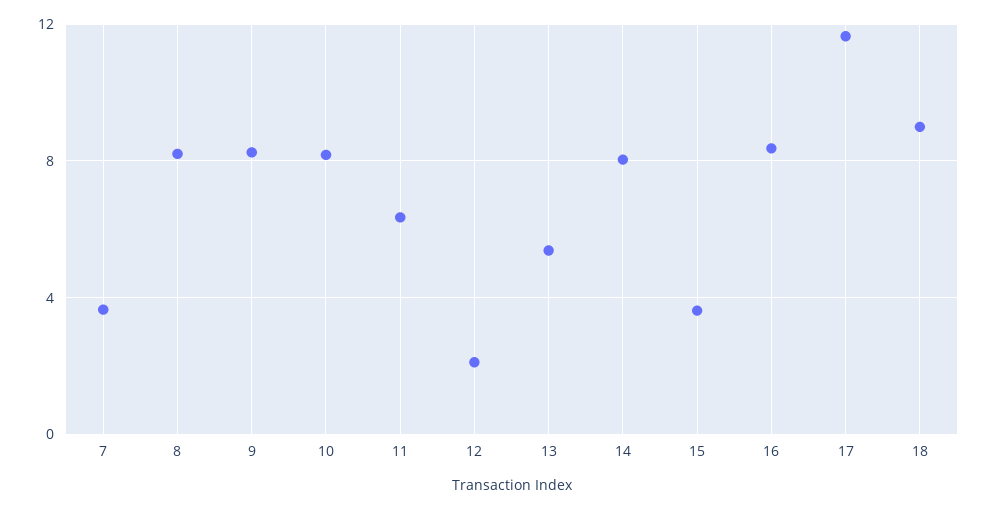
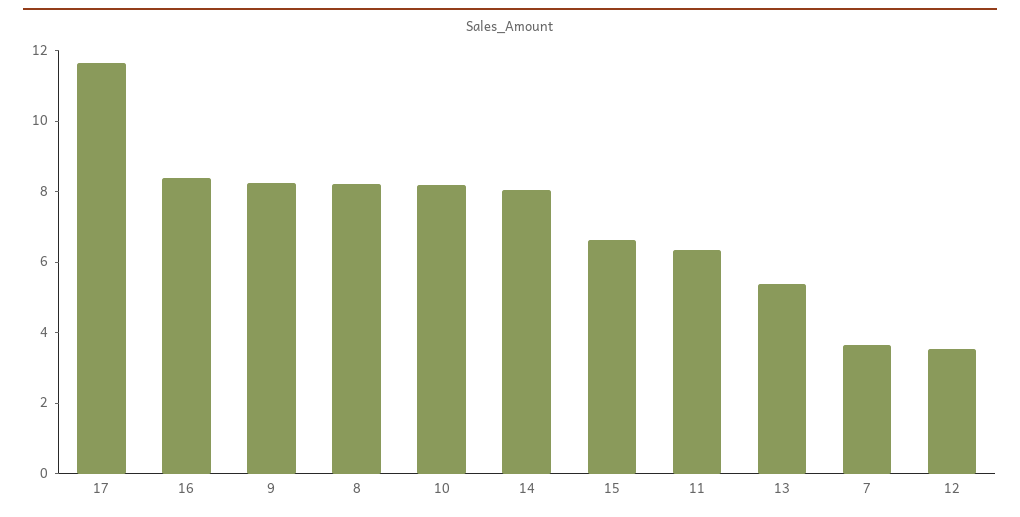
12: 2 -> 3.5
15: 3.5 -> 6.5
18: 9 -> none

